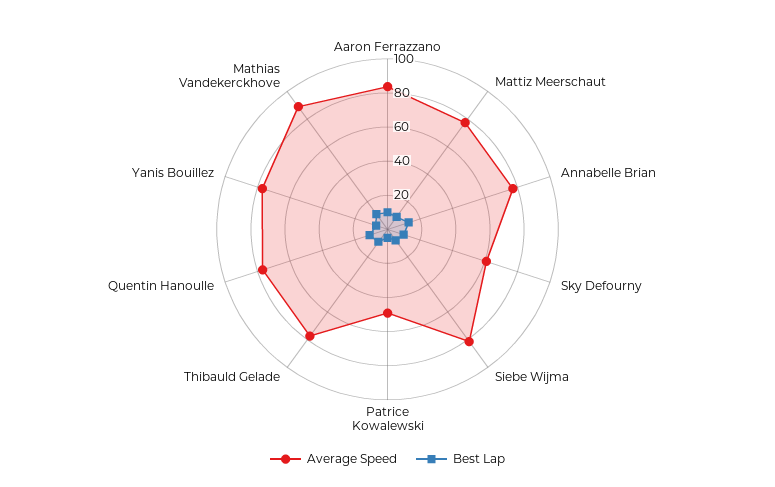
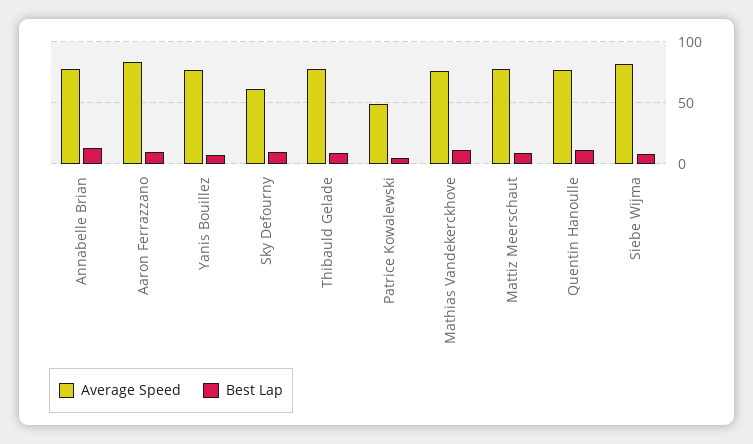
Average Speed, Mathias Vandekerckhove: 90 -> 75

